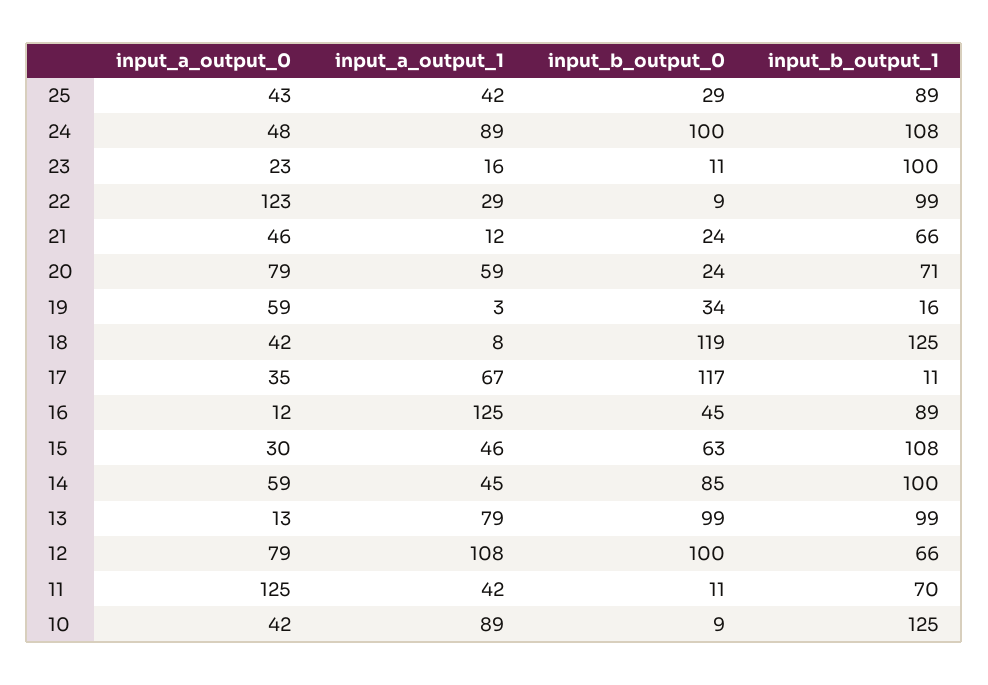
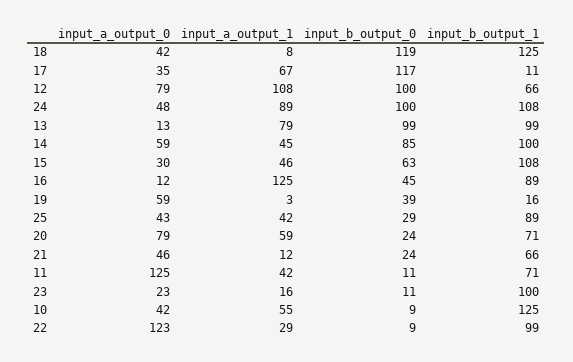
input_b_output_0, 19: 34 -> 39
input_b_output_1, 11: 70 -> 71
input_a_output_1, 10: 89 -> 55

